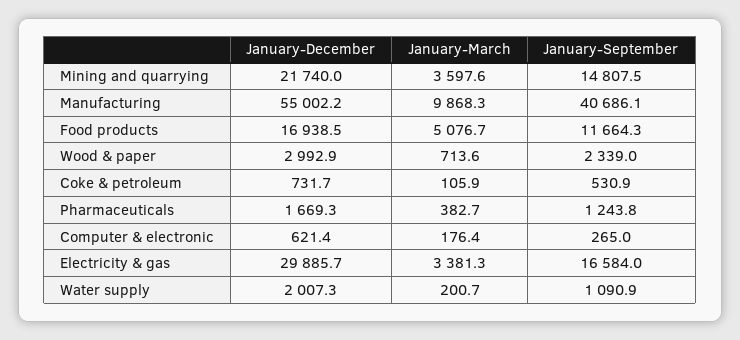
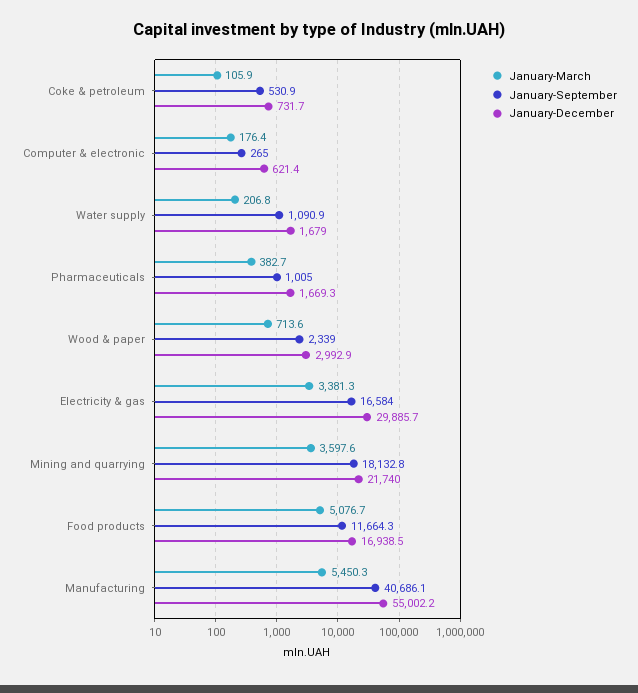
January-September, Mining and quarrying: 14807.5 -> 18132.8
January-March, Manufacturing: 9868.3 -> 5450.3
January-September, Pharmaceuticals: 1243.8 -> 1005
January-December, Water supply: 2007.3 -> 1679
January-March, Water supply: 200.7 -> 206.8

